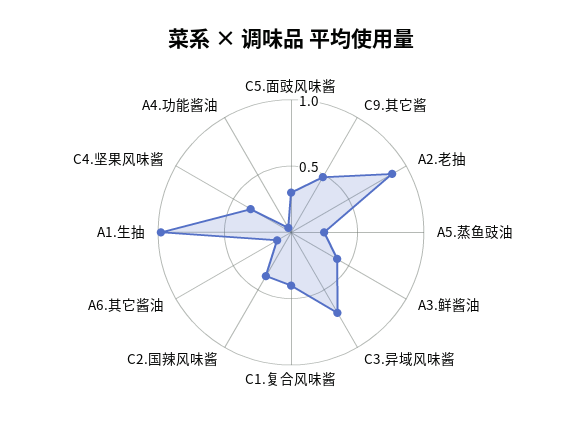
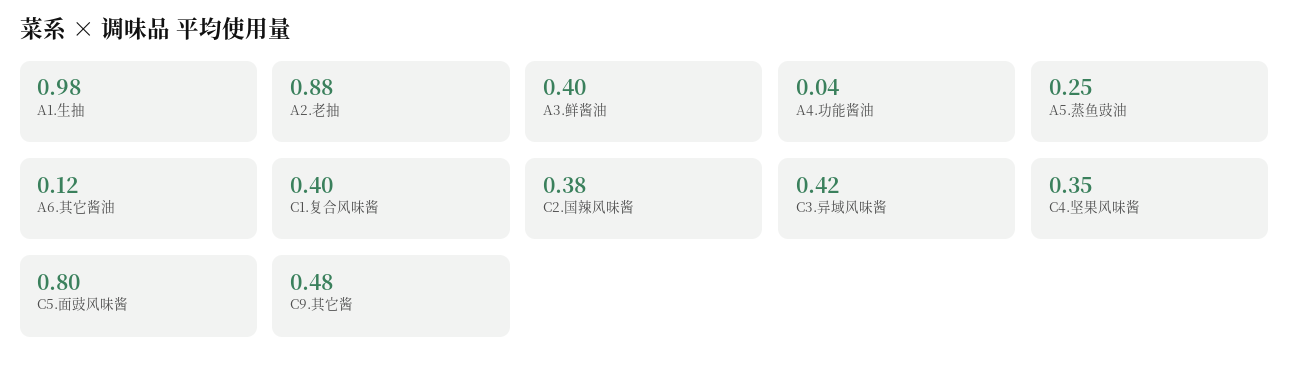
C5.面豉风味酱: 0.3 -> 0.8
C3.异域风味酱: 0.7 -> 0.42

